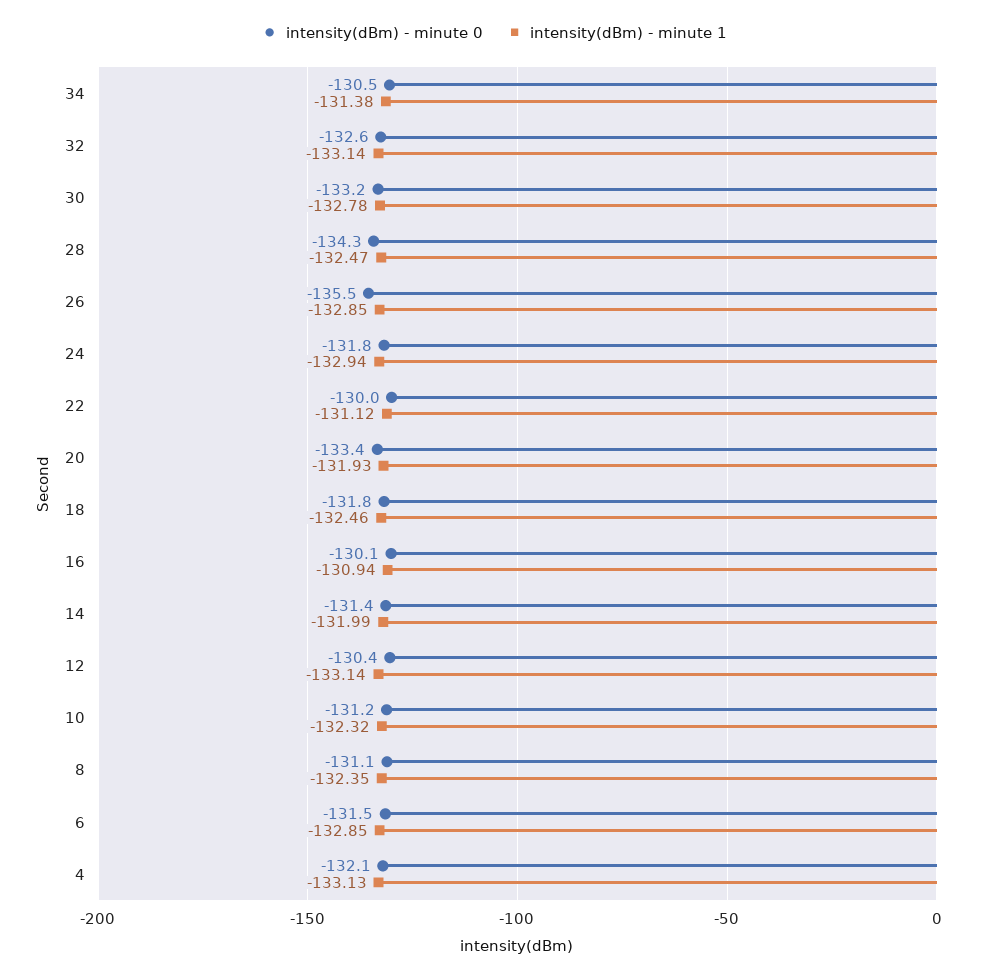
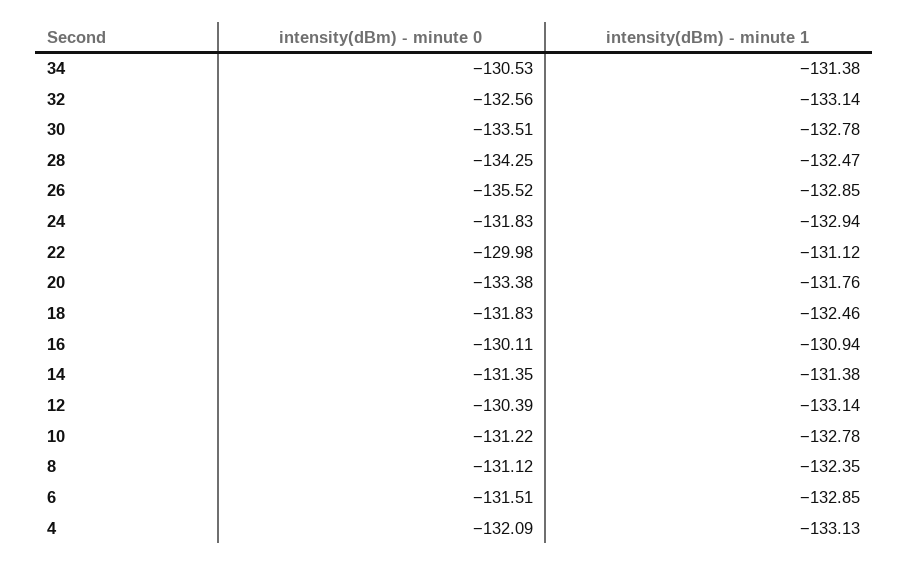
intensity(dBm) - minute 0, 30: -133.2 -> -133.51
intensity(dBm) - minute 1, 20: -131.93 -> -131.76
intensity(dBm) - minute 1, 14: -131.99 -> -131.38
intensity(dBm) - minute 1, 10: -132.32 -> -132.78

